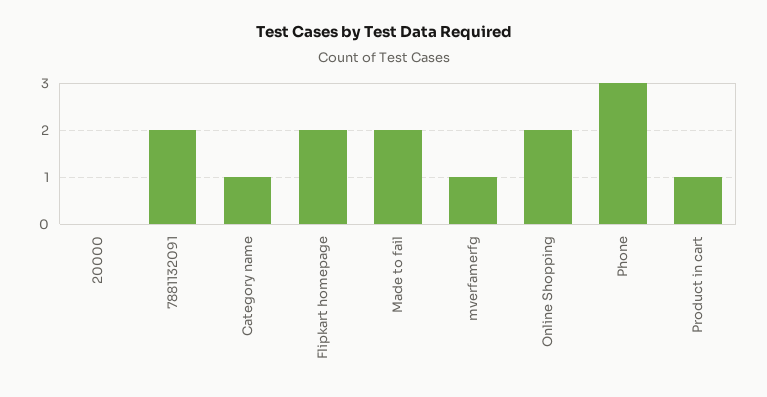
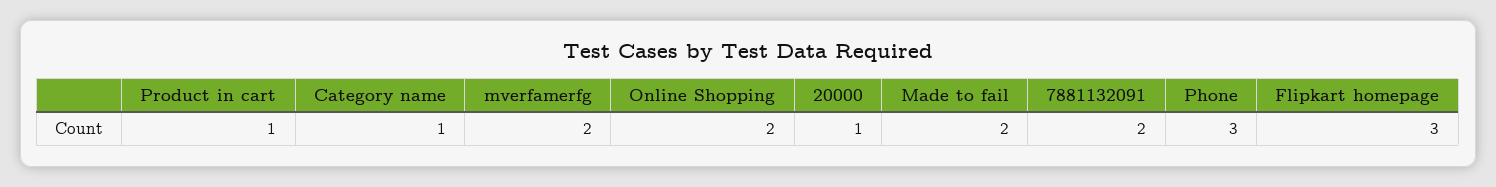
20000: 0 -> 1
Flipkart homepage: 2 -> 3
mverfamerfg: 1 -> 2

